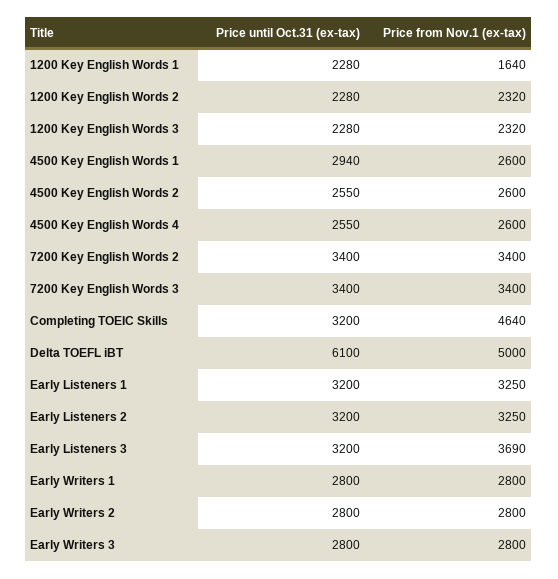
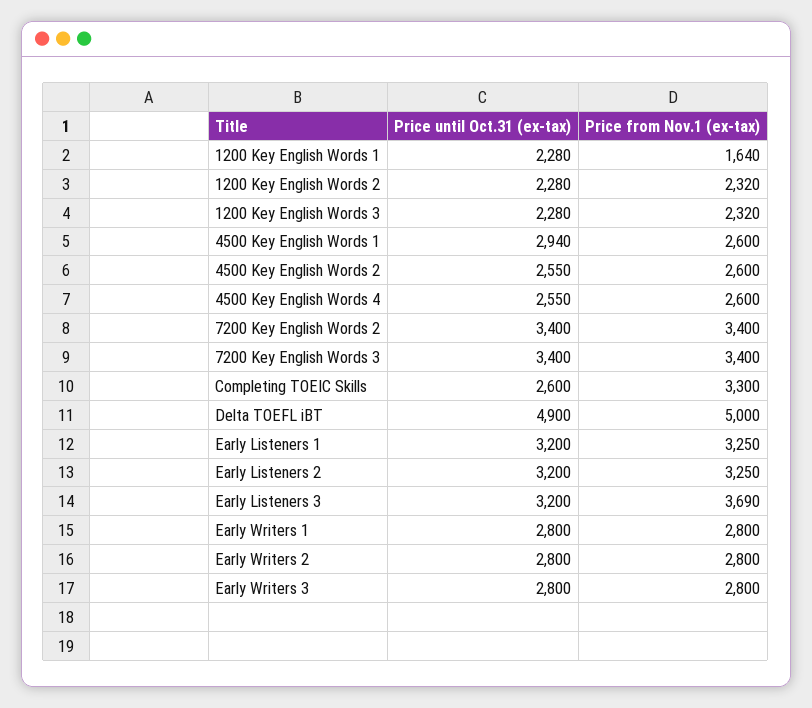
Price until Oct.31 (ex-tax), Completing TOEIC Skills: 3200 -> 2600
Price from Nov.1 (ex-tax), Completing TOEIC Skills: 4640 -> 3300
Price until Oct.31 (ex-tax), Delta TOEFL iBT: 6100 -> 4900

